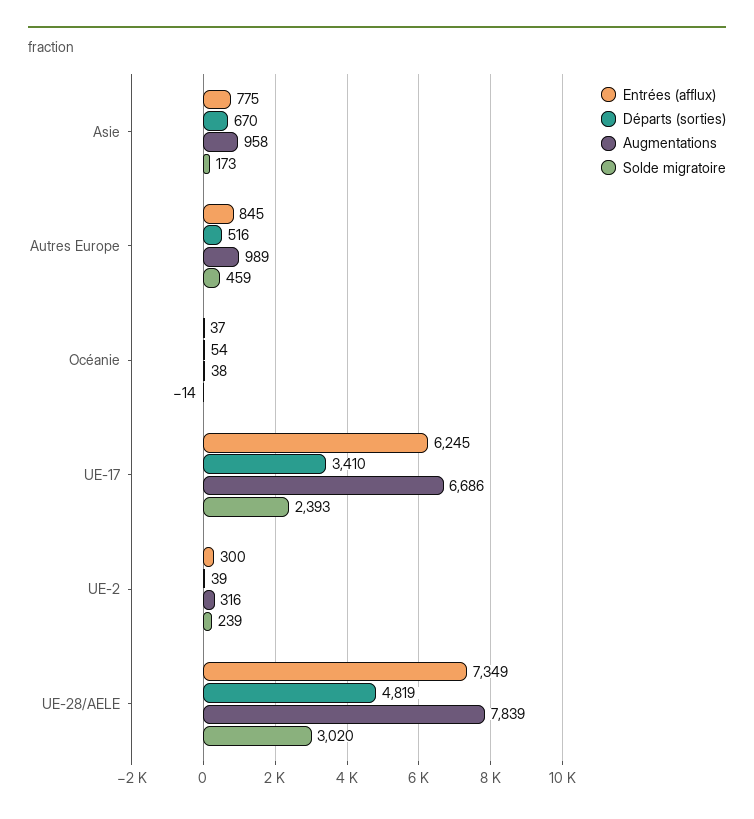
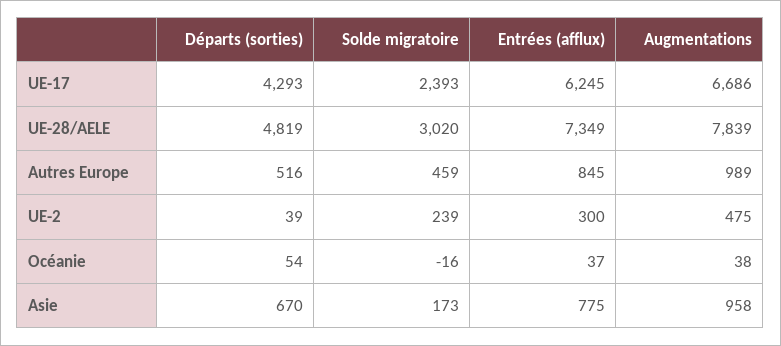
Solde migratoire, Océanie: -14 -> -16
Départs (sorties), UE-17: 3410 -> 4293
Augmentations, UE-2: 316 -> 475

